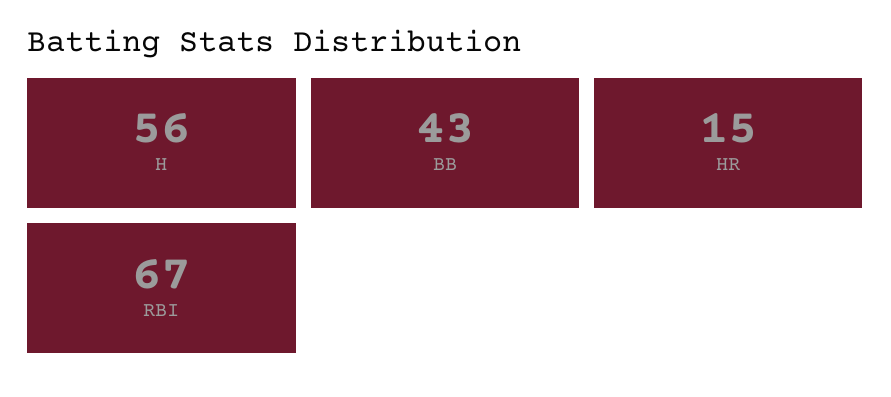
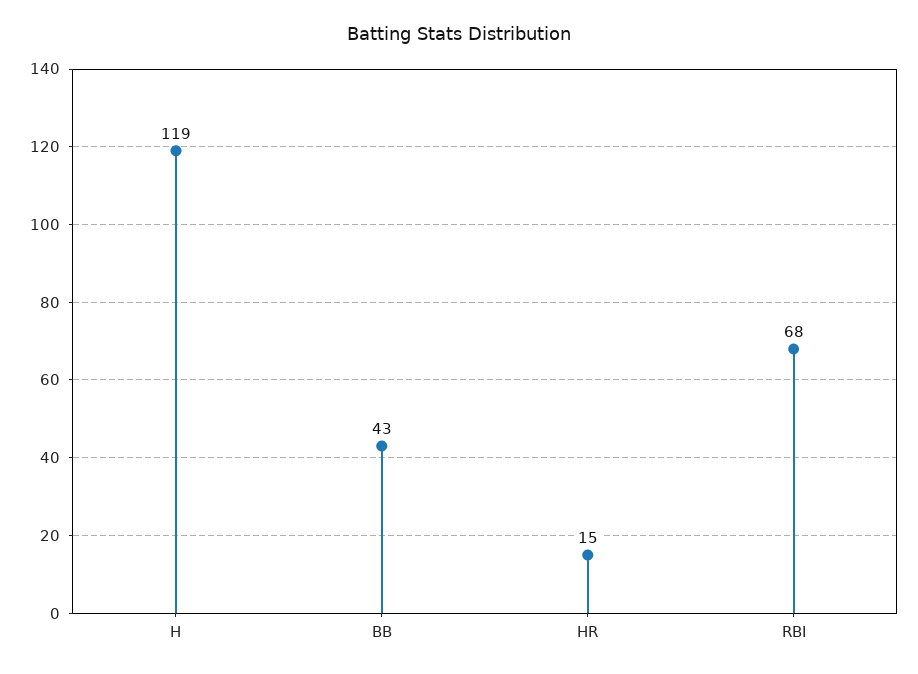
H: 56 -> 119
RBI: 67 -> 68

